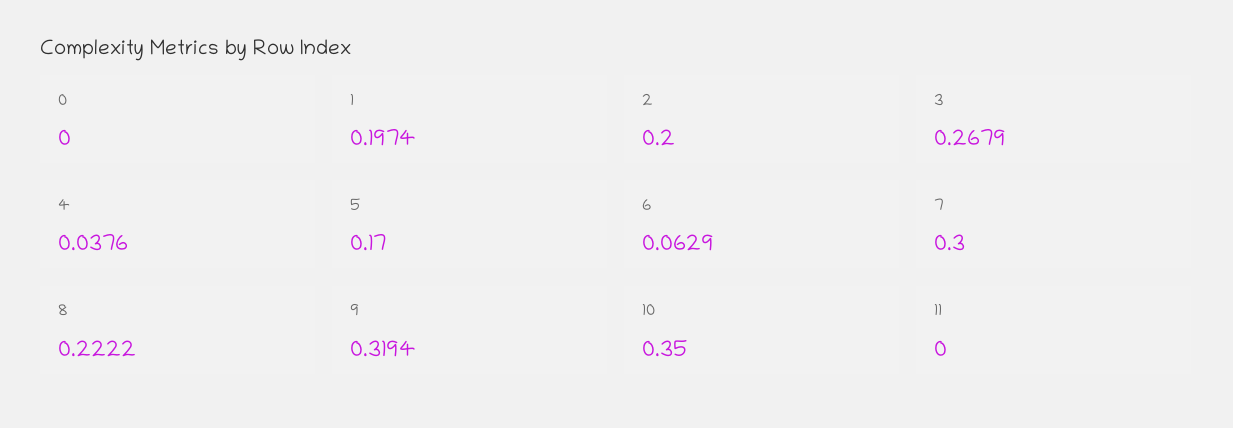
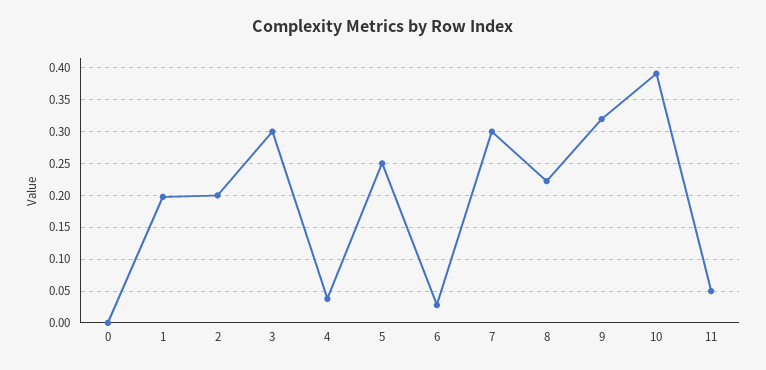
3: 0.2679 -> 0.3
5: 0.17 -> 0.25
6: 0.0629 -> 0.03
10: 0.35 -> 0.39
11: 0 -> 0.05

